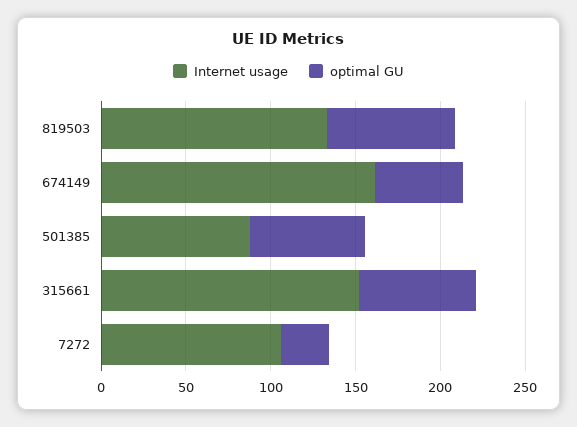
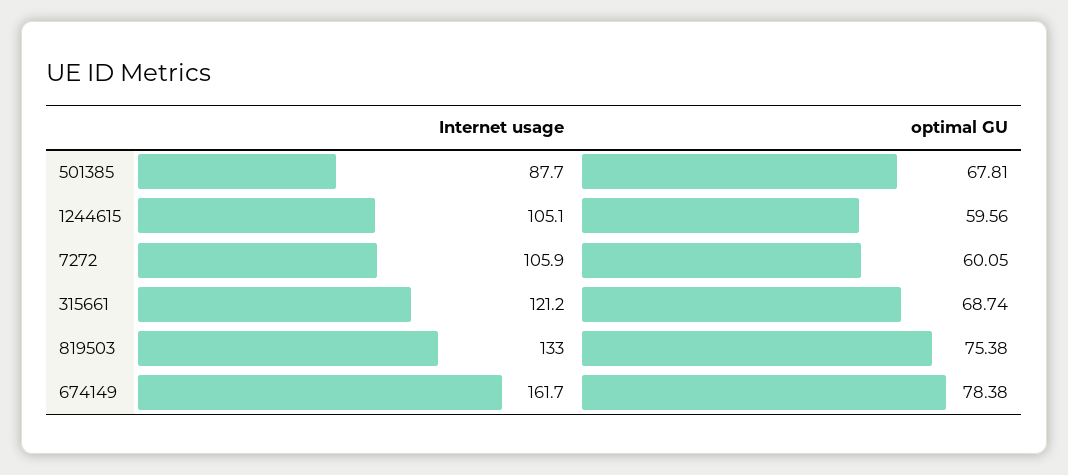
optimal GU, 674149: 50 -> 78.38
Internet usage, 315661: 150 -> 121.2
optimal GU, 7272: 30 -> 60.05
Internet usage, 1244615: none -> 105.1
optimal GU, 1244615: none -> 59.56

